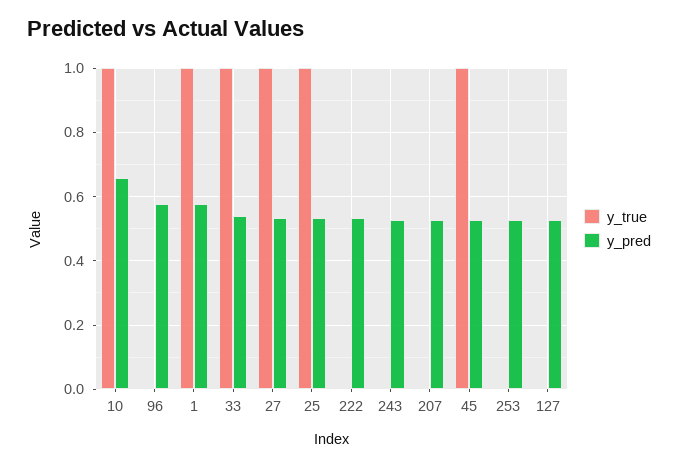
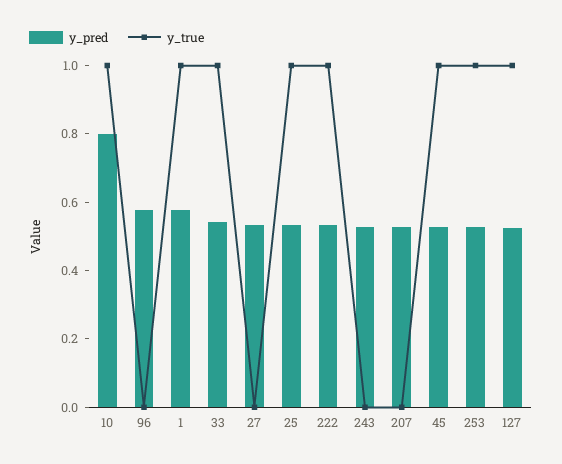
y_pred, 10: 0.66 -> 0.8
y_true, 27: 1 -> 0
y_true, 222: 0 -> 1
y_true, 253: 0 -> 1
y_true, 127: 0 -> 1

